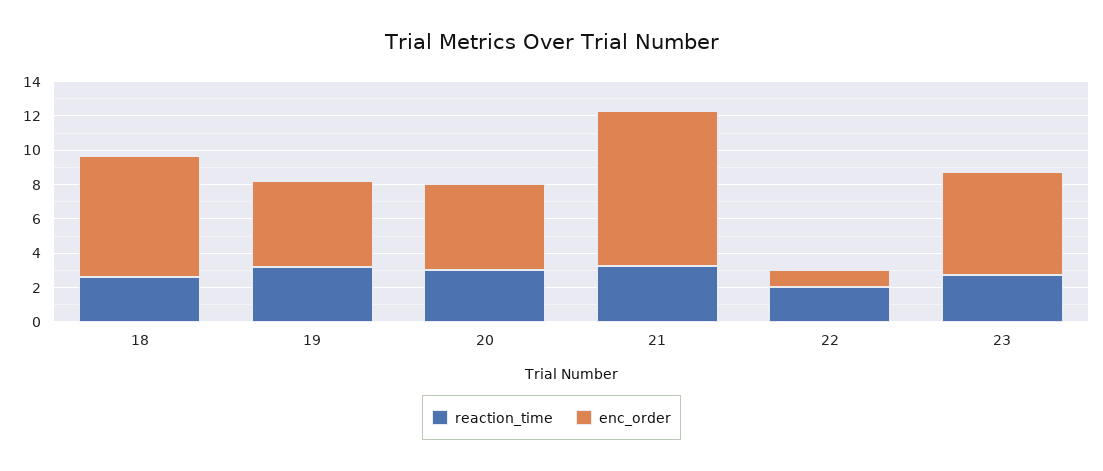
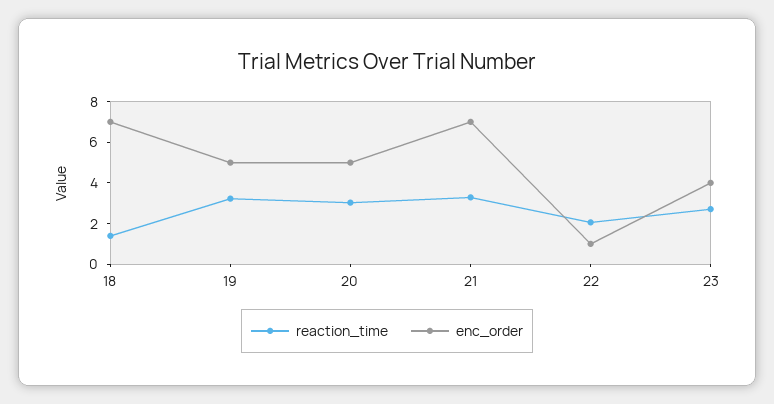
reaction_time, 18: 2.5 -> 1.5
enc_order, 21: 9 -> 7
enc_order, 23: 6 -> 4

